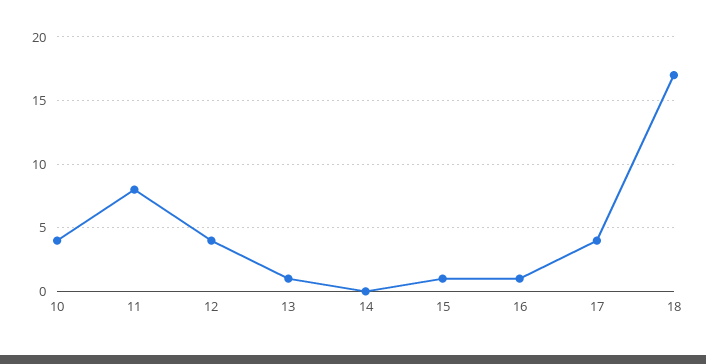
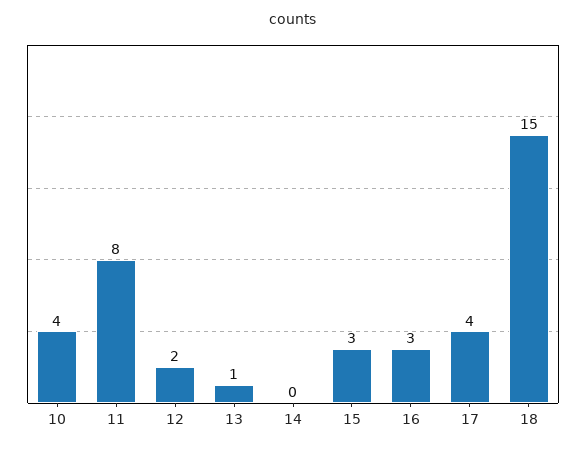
12: 4 -> 2
15: 1 -> 3
16: 1 -> 3
18: 17 -> 15

